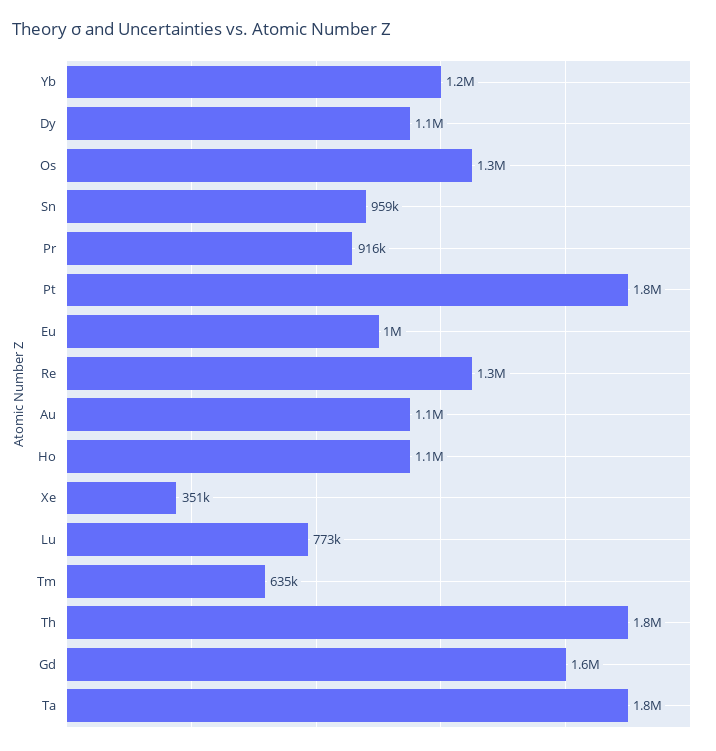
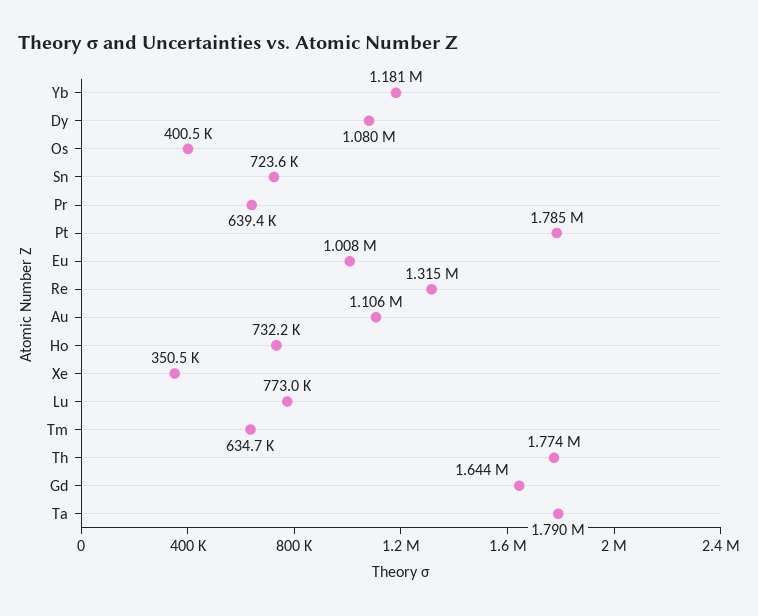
Os: 1300000 -> 400500
Sn: 959000 -> 723600
Pr: 916000 -> 639400
Ho: 1100000 -> 732200

